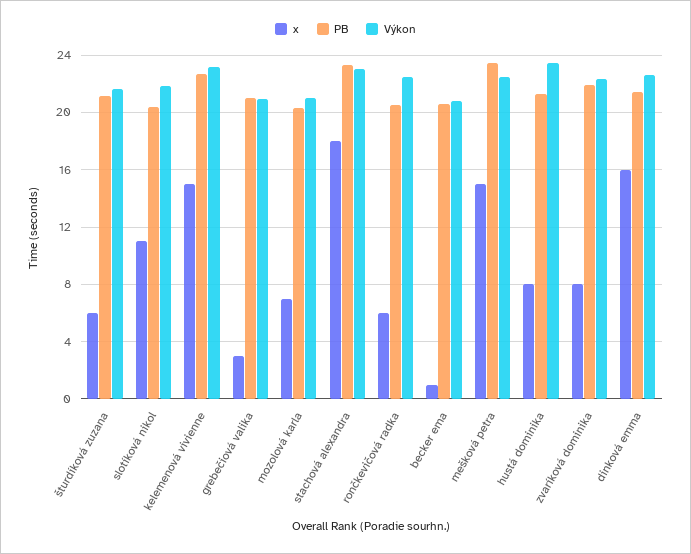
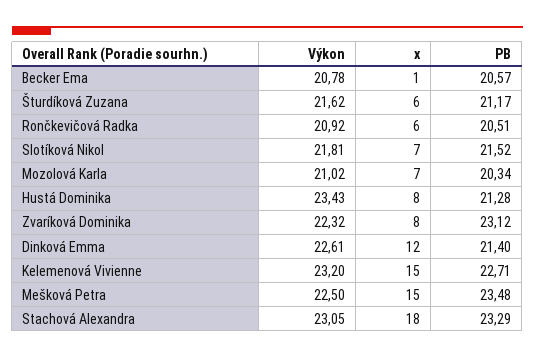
x, slotíková nikol: 11 -> 7
PB, slotíková nikol: 20.5 -> 21.52
x, grebečiová valika: 3 -> none
PB, grebečiová valika: 21 -> none
Výkon, grebečiová valika: 21 -> none
Výkon, rončkevičová radka: 22.5 -> 20.92
PB, zvaríková dominika: 22 -> 23.12
x, dinková emma: 16 -> 12

